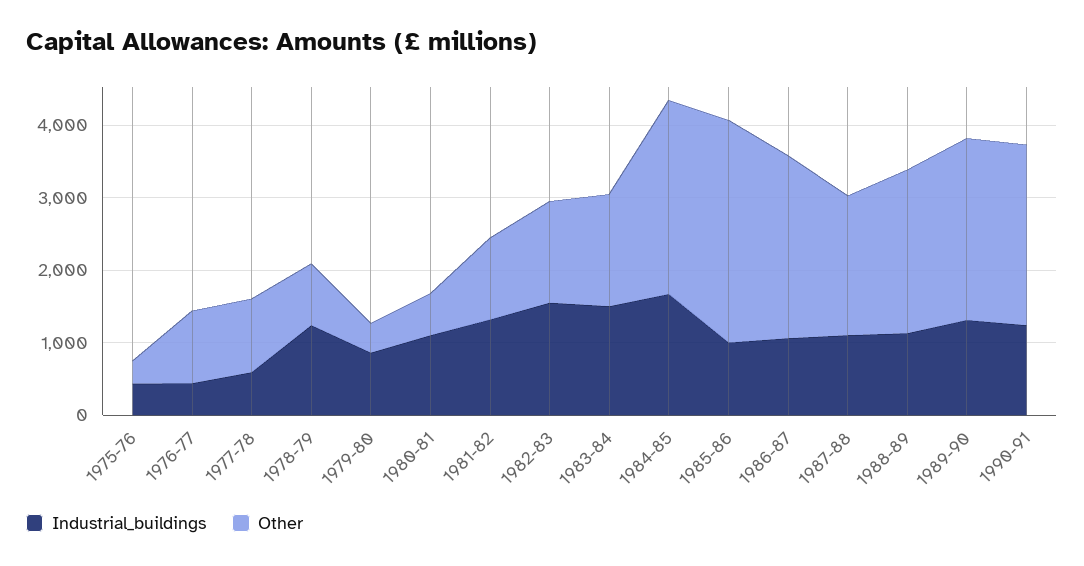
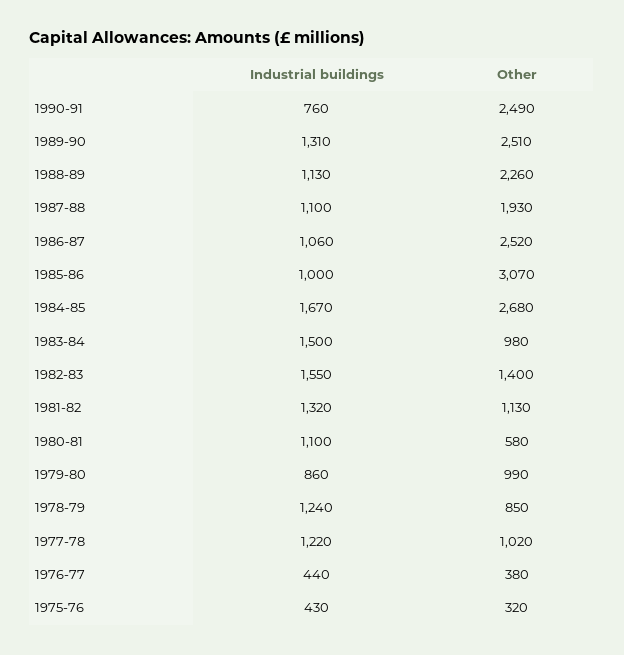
Other, 1976-77: 1000 -> 380
Industrial_buildings, 1977-78: 600 -> 1220
Other, 1979-80: 400 -> 990
Other, 1983-84: 1600 -> 980
Industrial_buildings, 1990-91: 1200 -> 760

